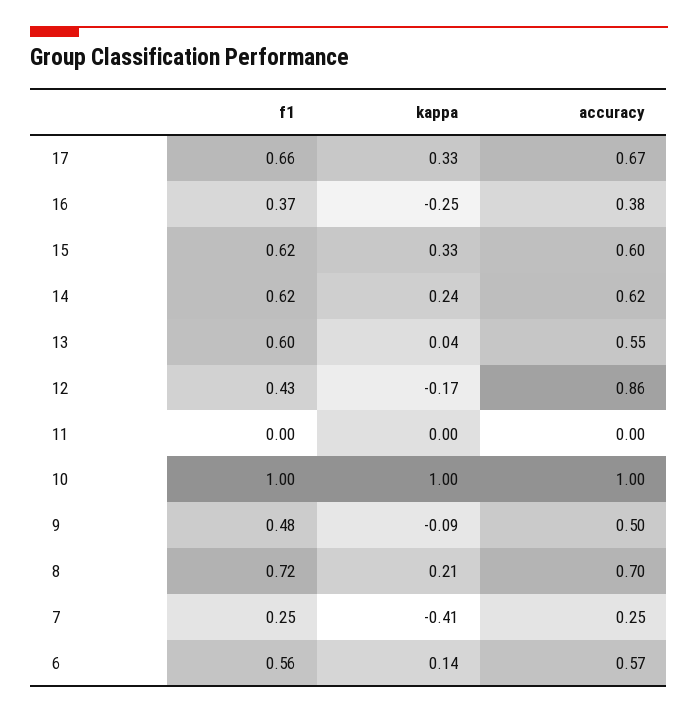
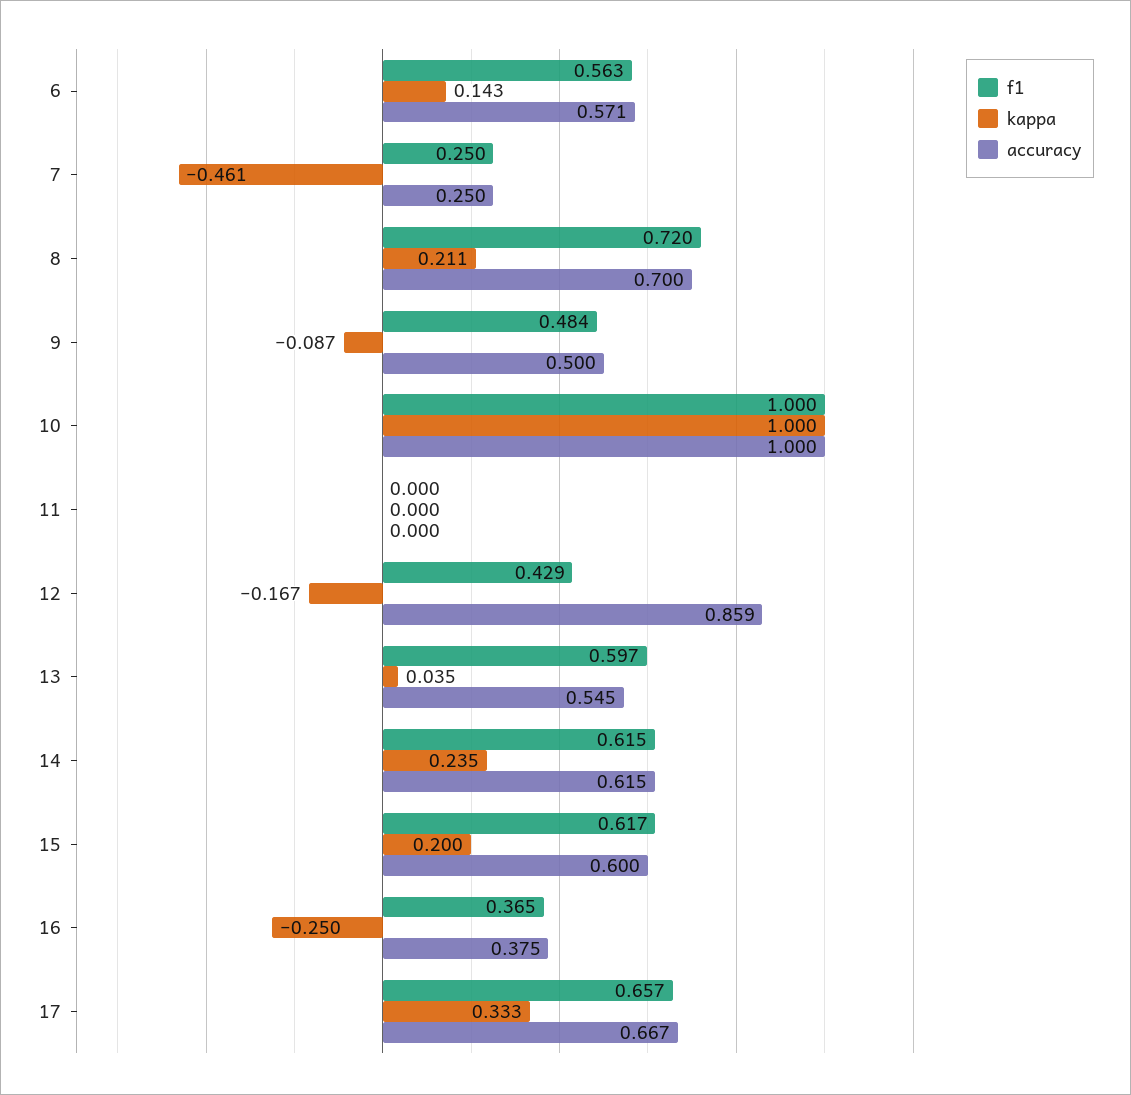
kappa, 15: 0.33 -> 0.2
kappa, 7: -0.41 -> -0.461

